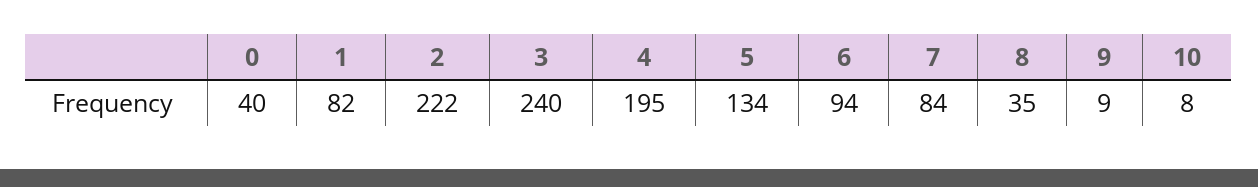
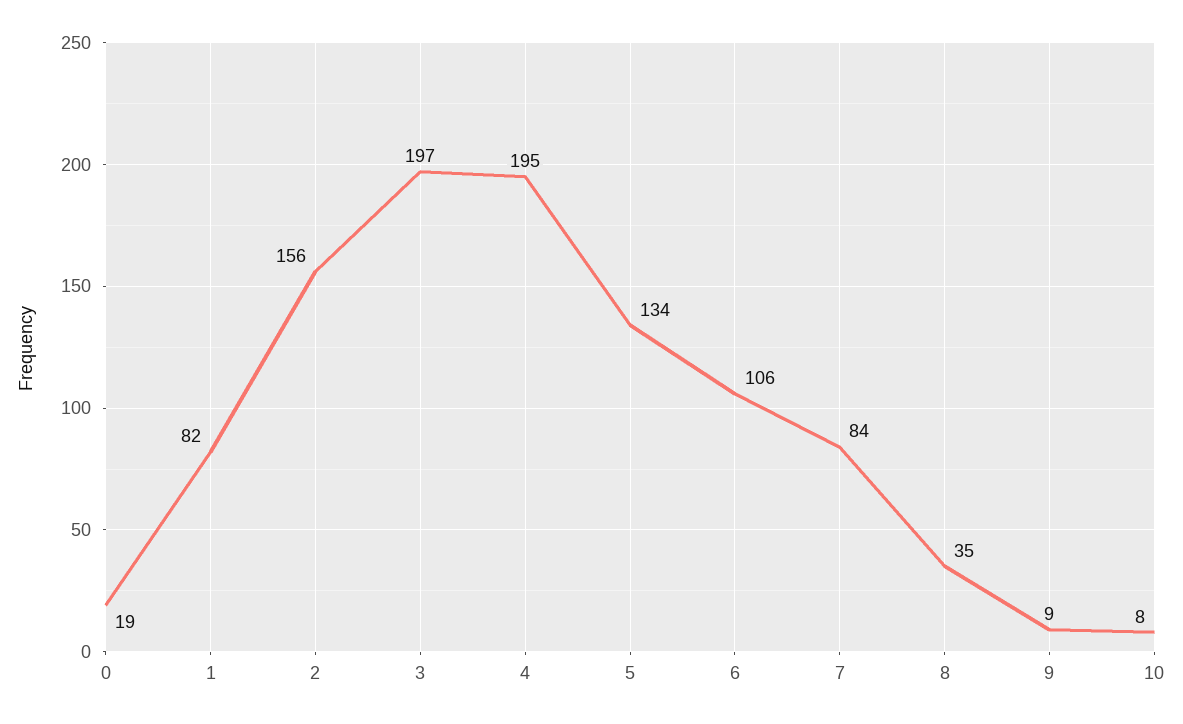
0: 40 -> 19
2: 222 -> 156
3: 240 -> 197
6: 94 -> 106

